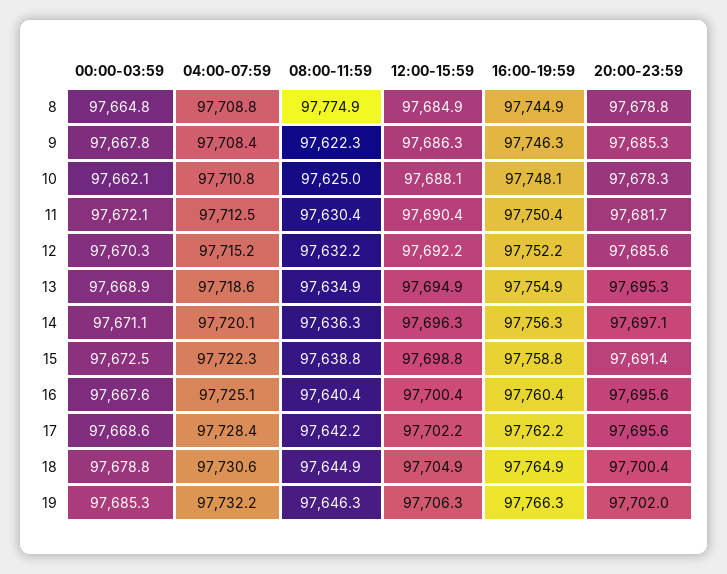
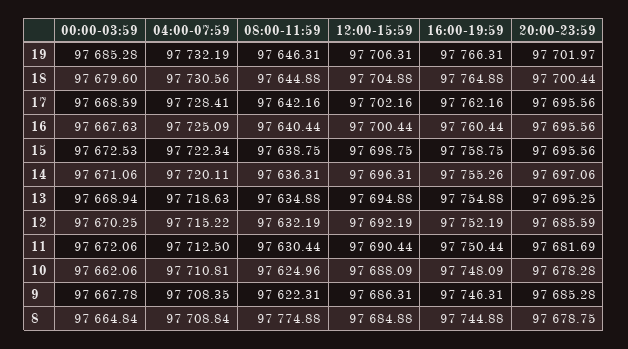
16:00-19:59, 14: 97756.3 -> 97755.26
20:00-23:59, 15: 97691.4 -> 97695.56
00:00-03:59, 18: 97678.8 -> 97679.6

